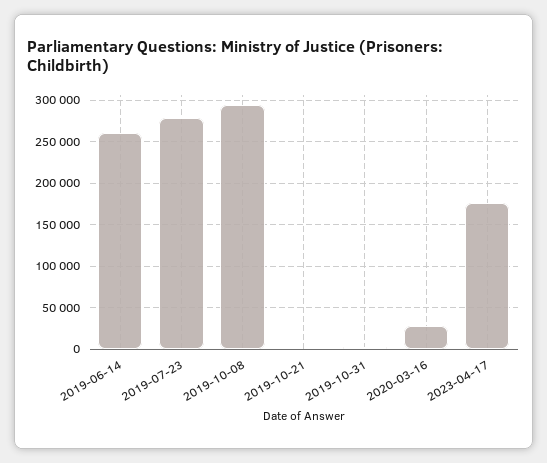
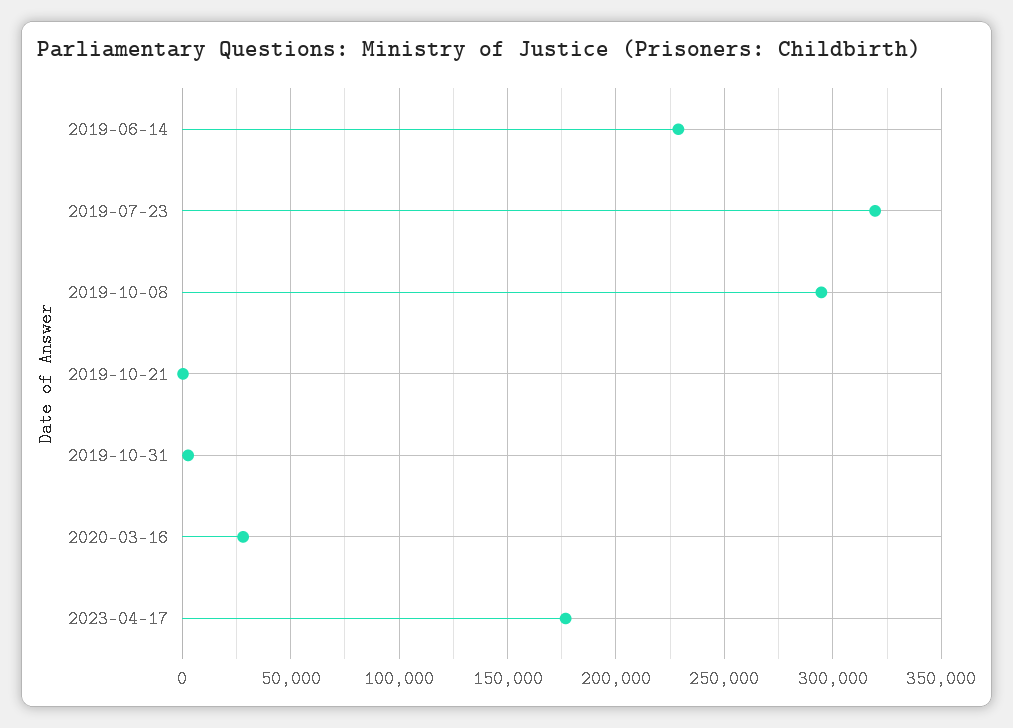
2019-06-14: 260000 -> 230000
2019-07-23: 280000 -> 320000

